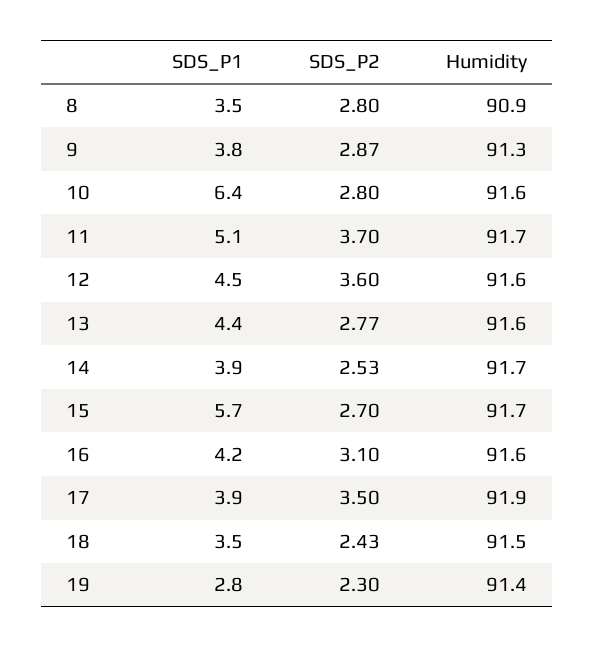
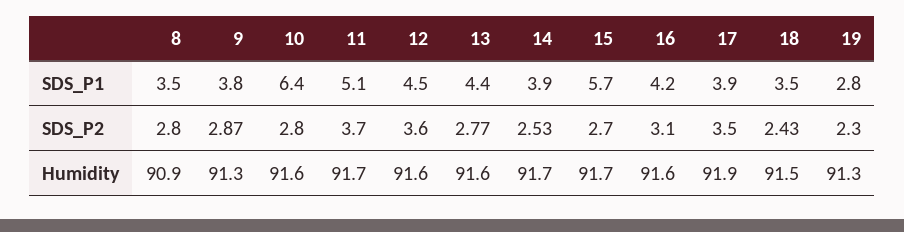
Humidity, 19: 91.4 -> 91.3

